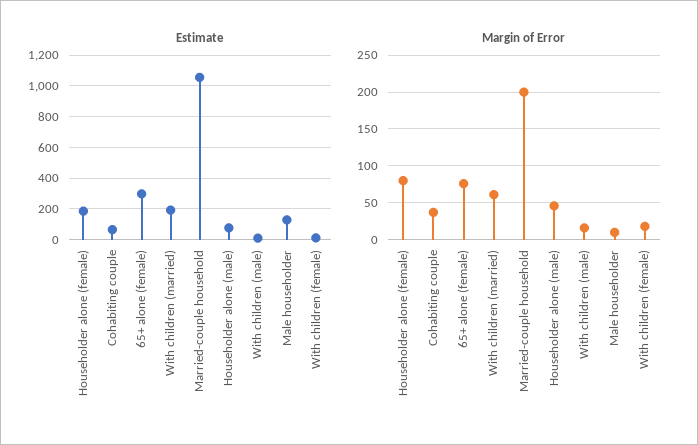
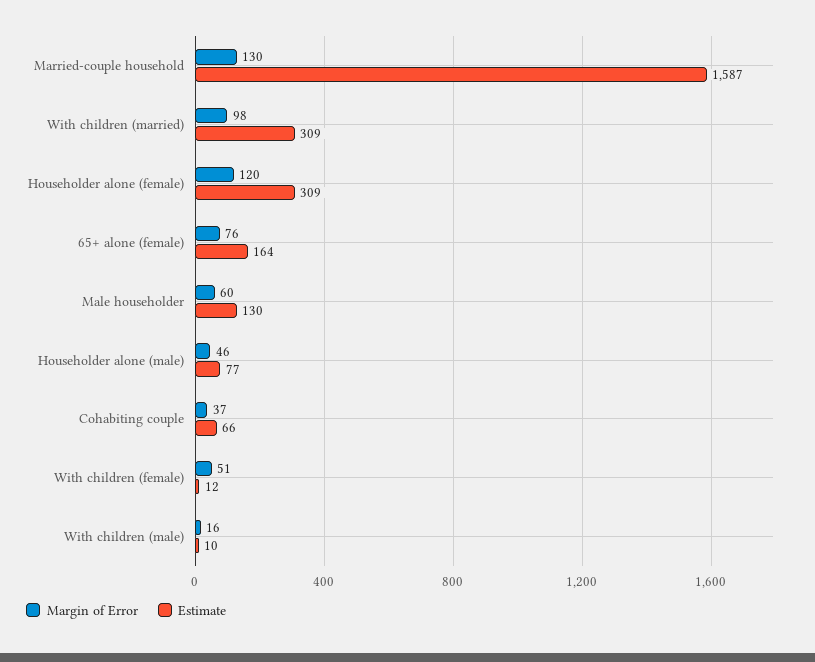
Estimate, Householder alone (female): 200 -> 309
Estimate, 65+ alone (female): 300 -> 164
Estimate, With children (married): 200 -> 309
Estimate, Married-couple household: 1050 -> 1587
Margin of Error, Householder alone (female): 80 -> 120
Margin of Error, With children (married): 60 -> 98
Margin of Error, Married-couple household: 200 -> 130
Margin of Error, Male householder: 10 -> 60
Margin of Error, With children (female): 20 -> 51

